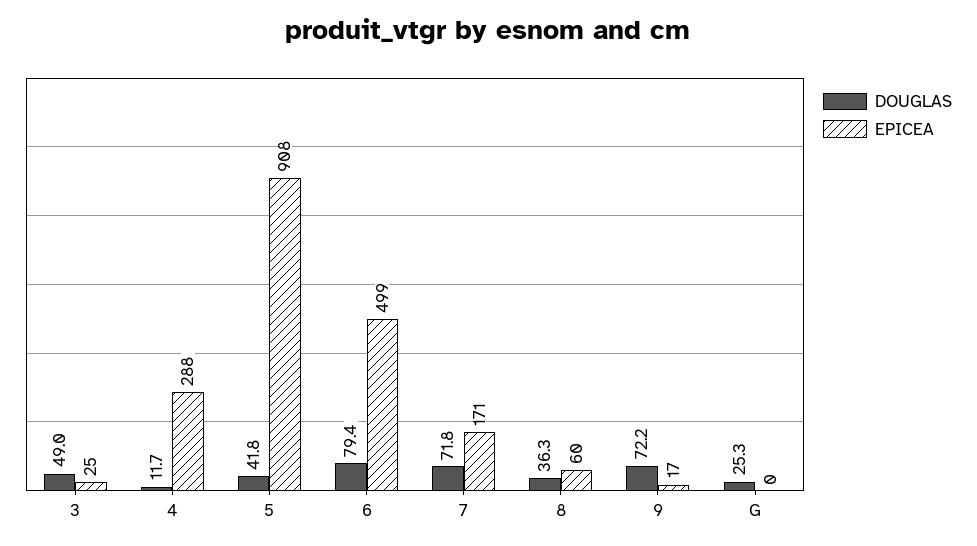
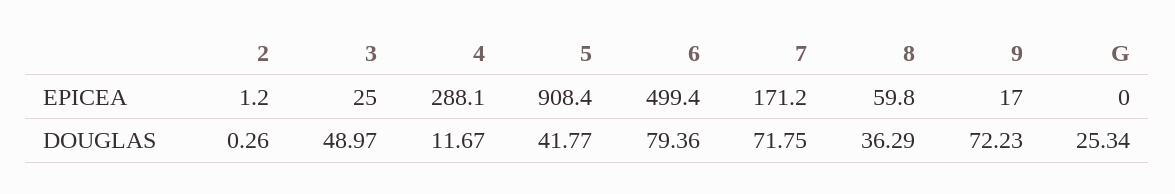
EPICEA, 2: none -> 1.2
DOUGLAS, 2: none -> 0.26

